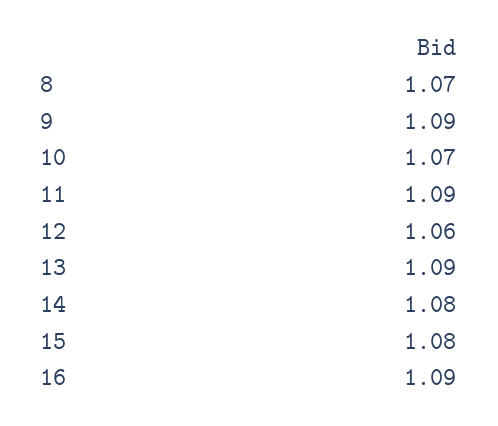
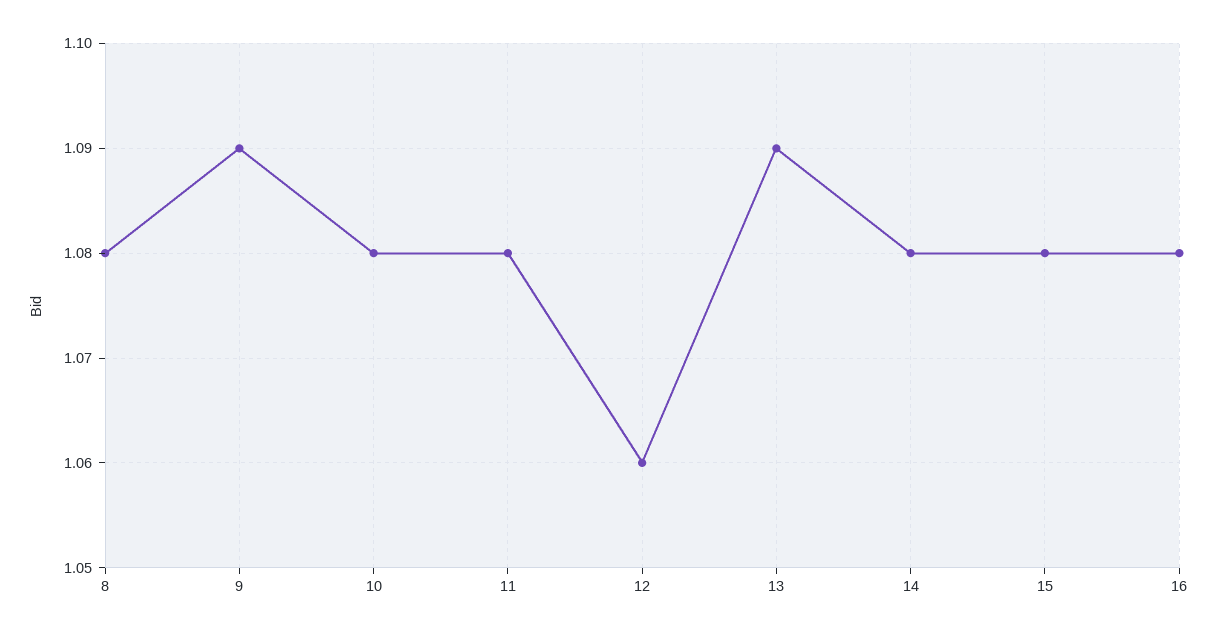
8: 1.07 -> 1.08
10: 1.07 -> 1.08
11: 1.09 -> 1.08
16: 1.09 -> 1.08

